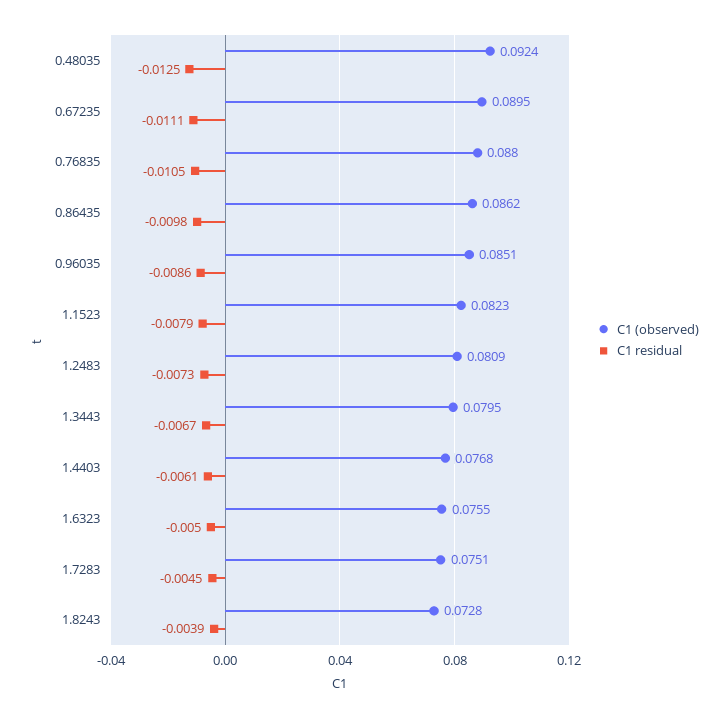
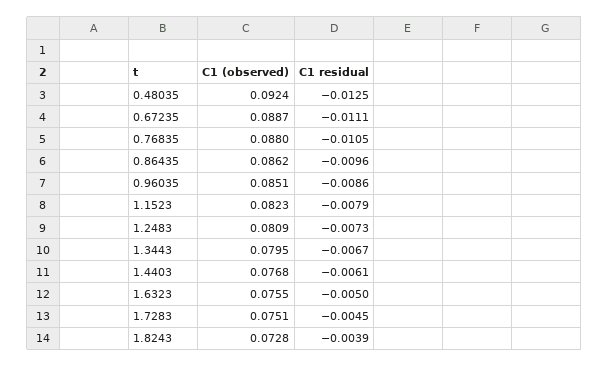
C1 (observed), 0.67235: 0.0895 -> 0.0887
C1 residual, 0.86435: -0.0098 -> -0.0096

